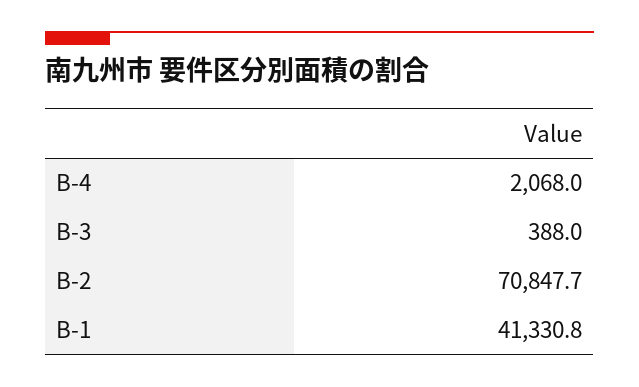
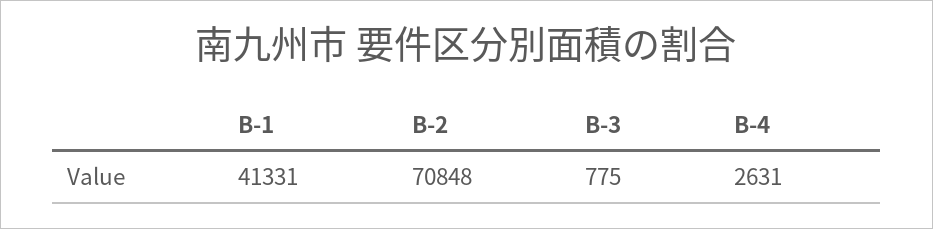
B-4: 2068 -> 2631
B-3: 388 -> 775

